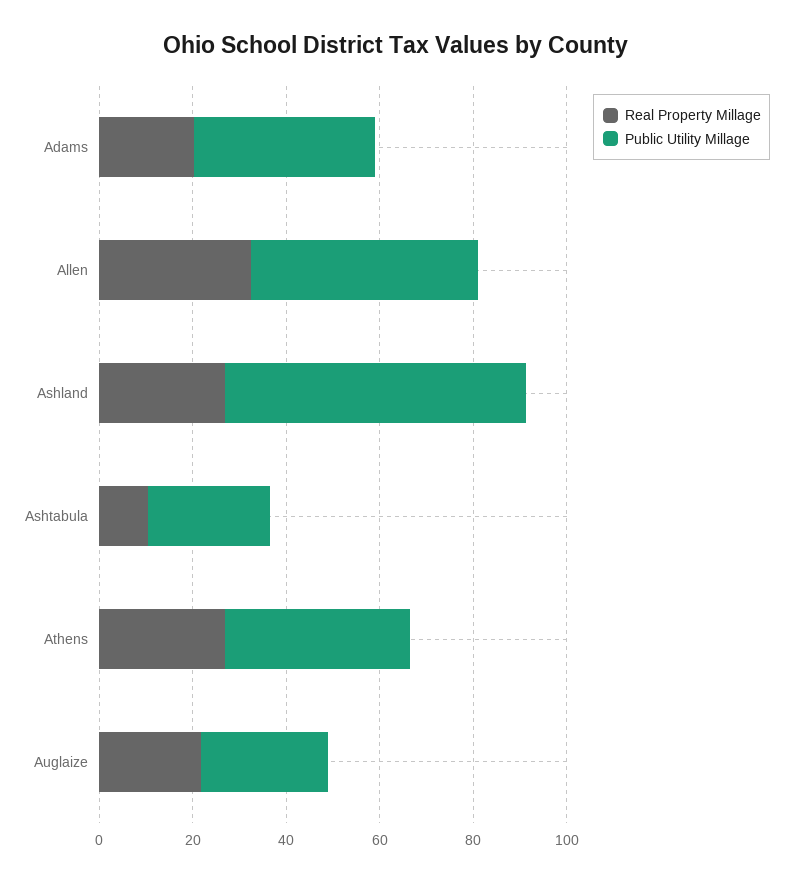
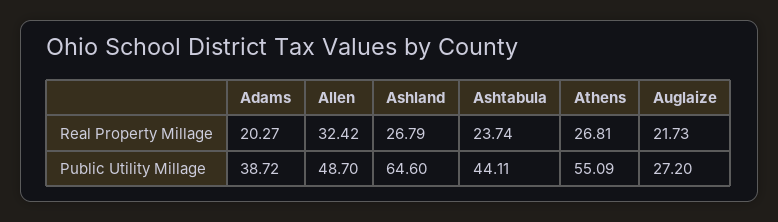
Real Property Millage, Ashtabula: 10 -> 23.74
Public Utility Millage, Ashtabula: 25 -> 44.11
Public Utility Millage, Athens: 40 -> 55.09

